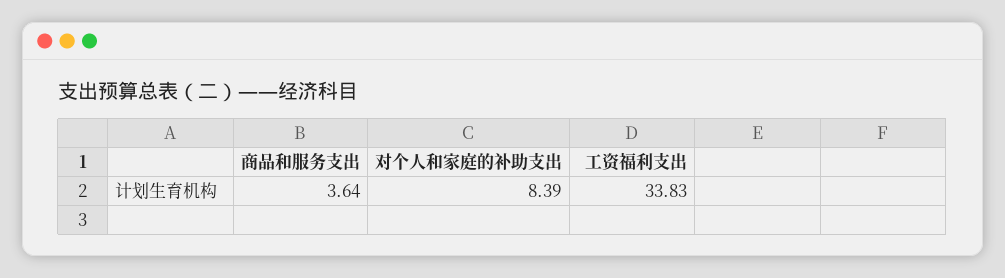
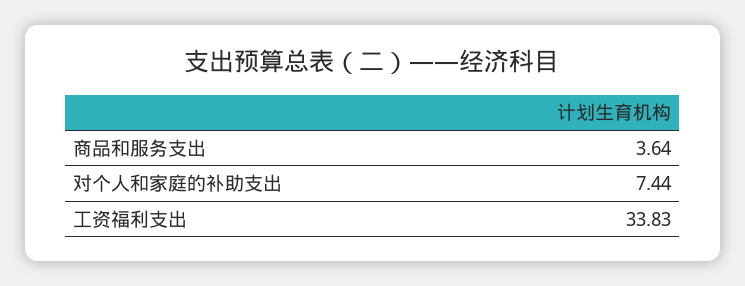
对个人和家庭的补助支出: 8.39 -> 7.44

